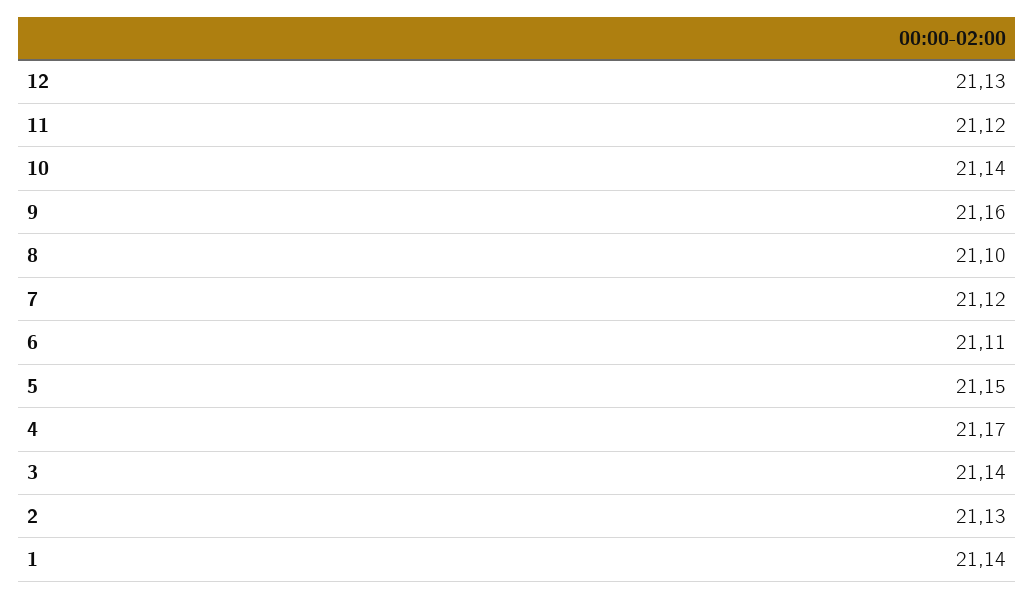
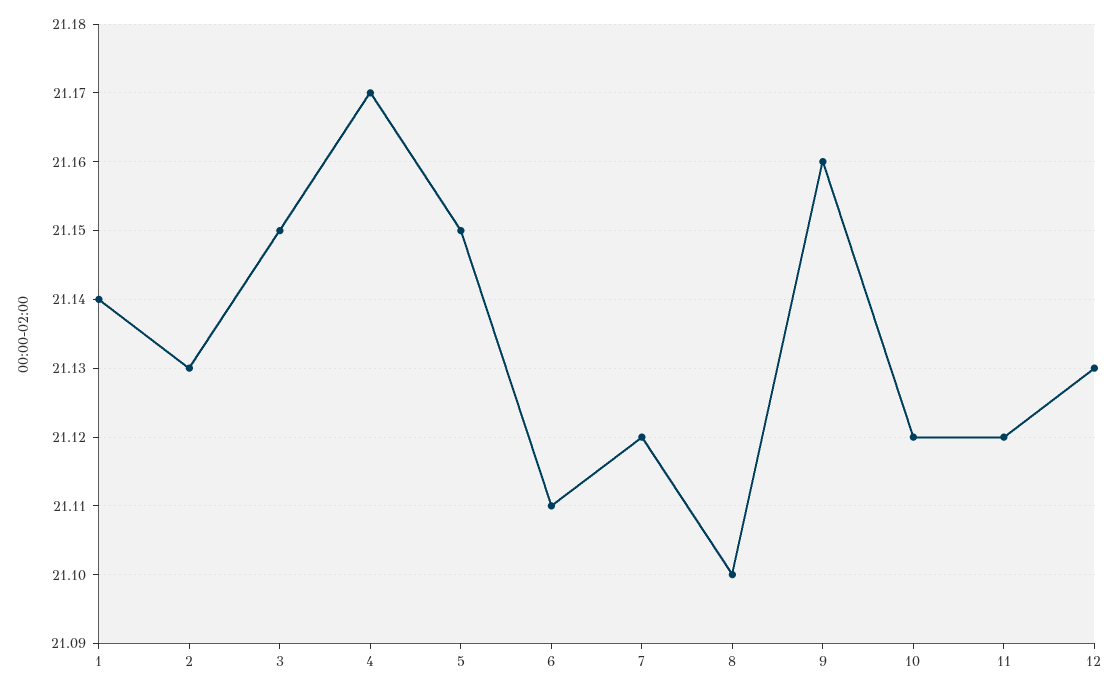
10: 21.14 -> 21.12
3: 21.14 -> 21.15

